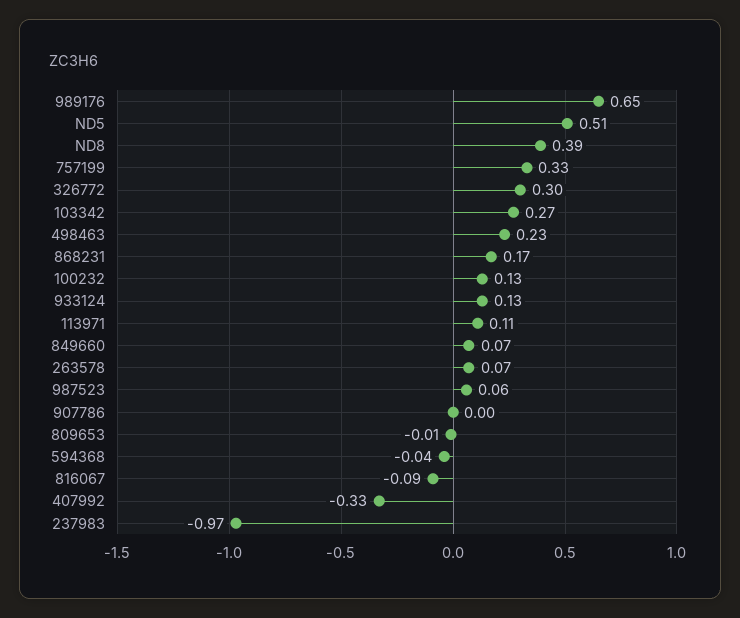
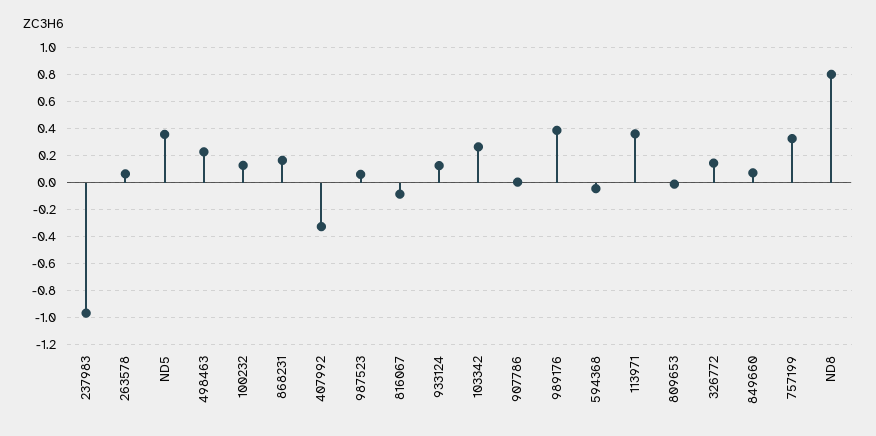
989176: 0.65 -> 0.4
ND5: 0.51 -> 0.35
ND8: 0.39 -> 0.8
326772: 0.3 -> 0.15
113971: 0.11 -> 0.35

